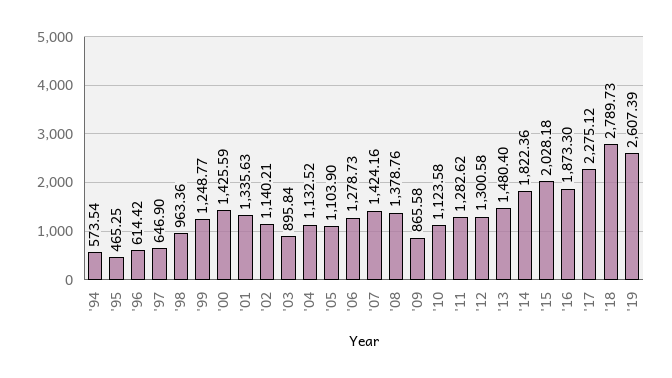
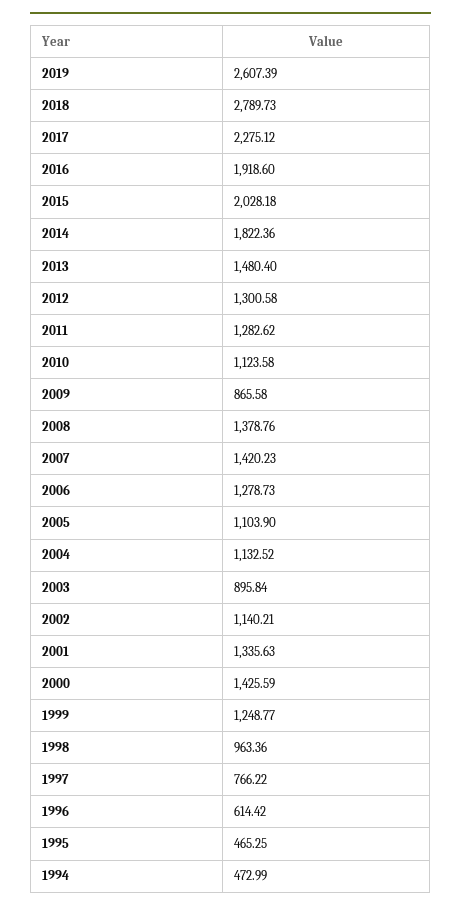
'94: 573.54 -> 472.99
'97: 646.9 -> 766.22
'07: 1424.16 -> 1420.23
'16: 1873.3 -> 1918.6

